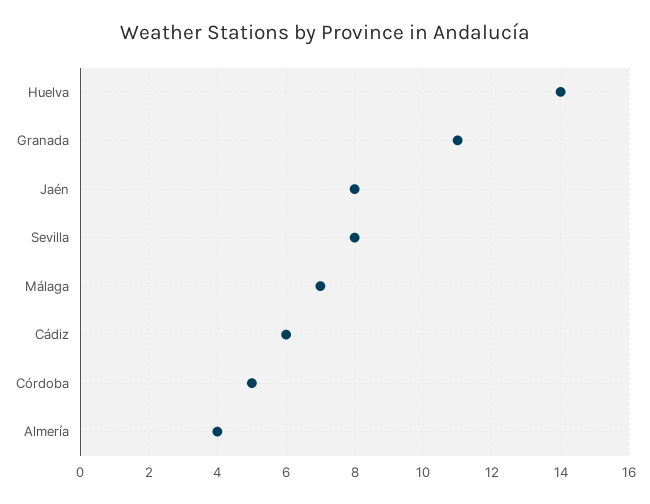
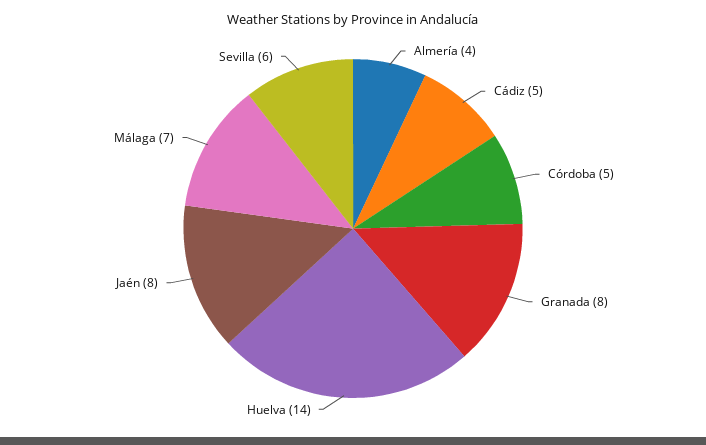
Granada: 11 -> 8
Sevilla: 8 -> 6
Cádiz: 6 -> 5

